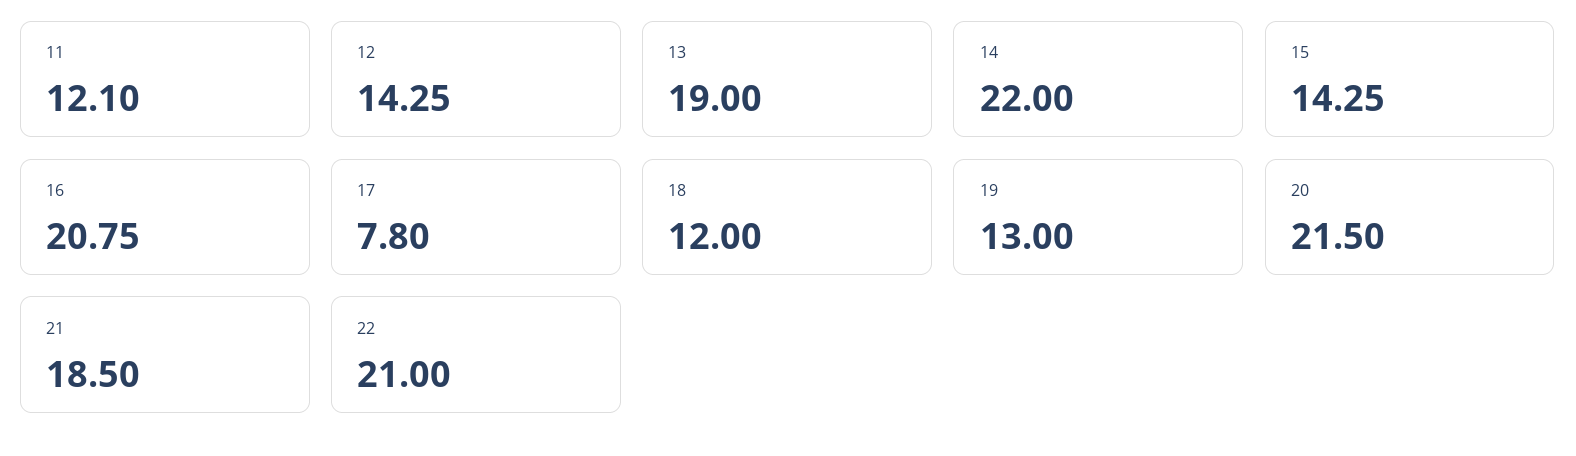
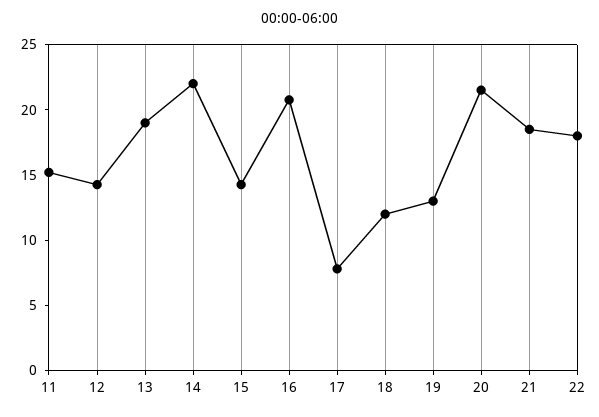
11: 12.1 -> 15
22: 21 -> 18

